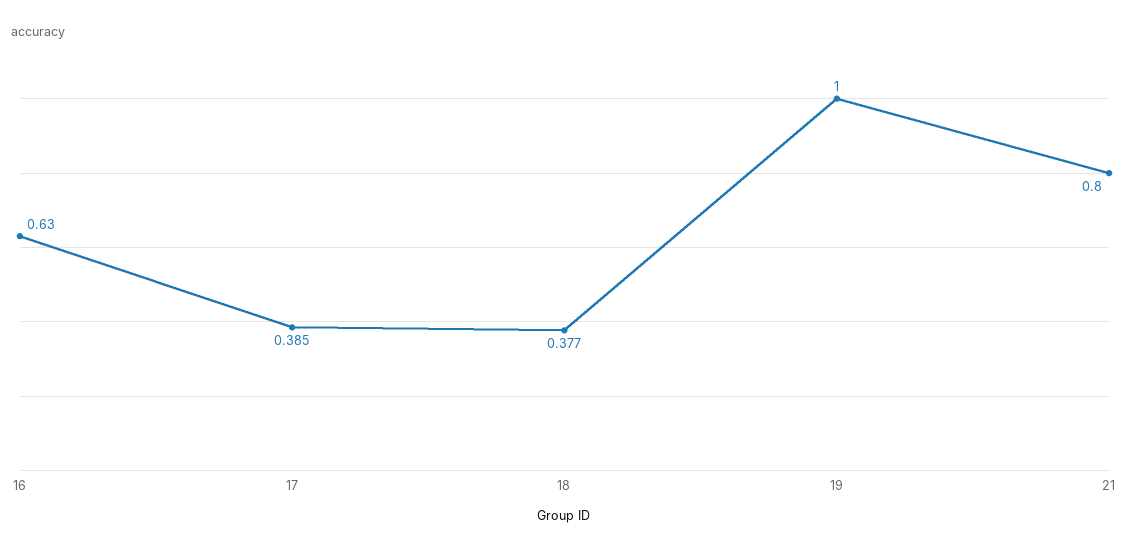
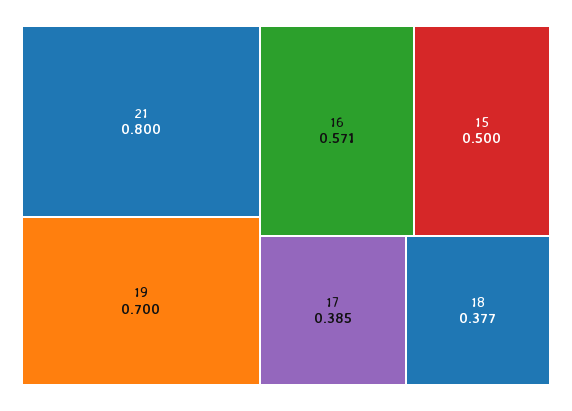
16: 0.63 -> 0.571
19: 1 -> 0.7
15: none -> 0.5

